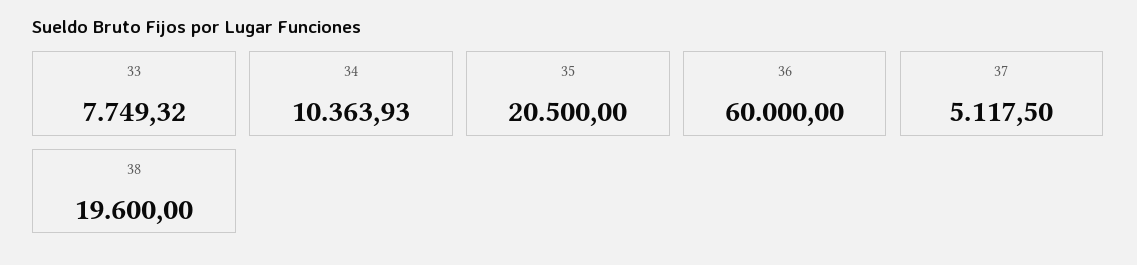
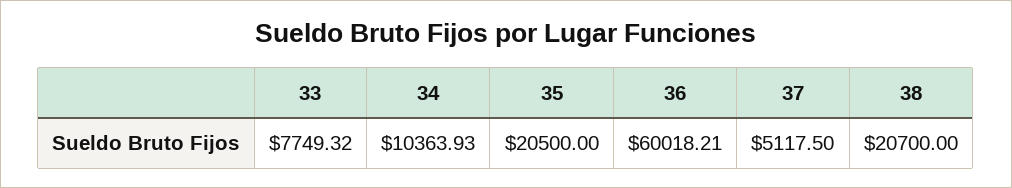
36: 60000 -> 60018.21
38: 19600 -> 20700

